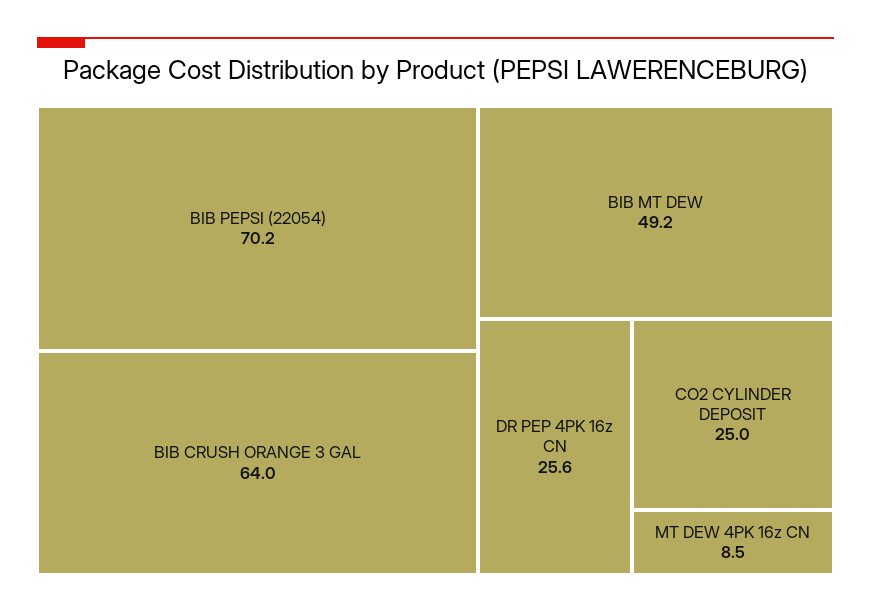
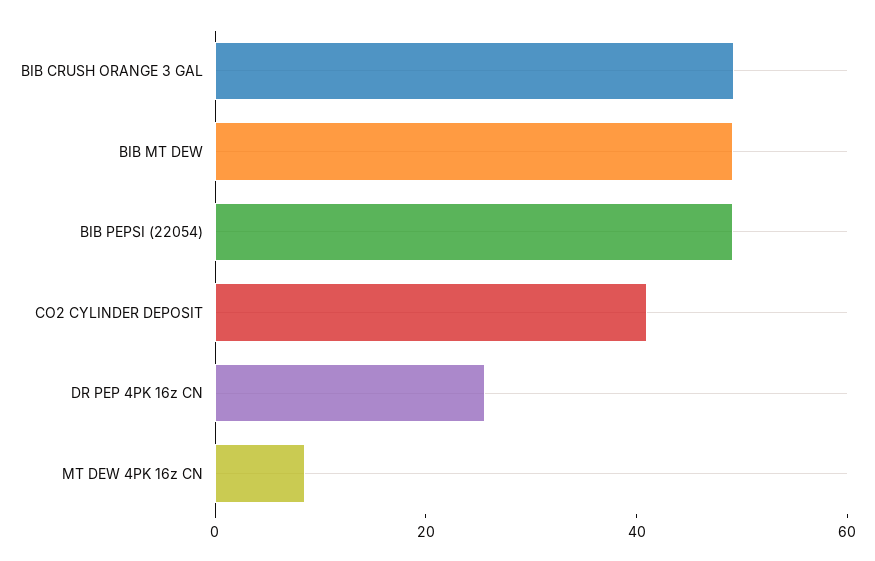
BIB PEPSI (22054): 70.2 -> 50
BIB CRUSH ORANGE 3 GAL: 64 -> 50
CO2 CYLINDER DEPOSIT: 25 -> 40

